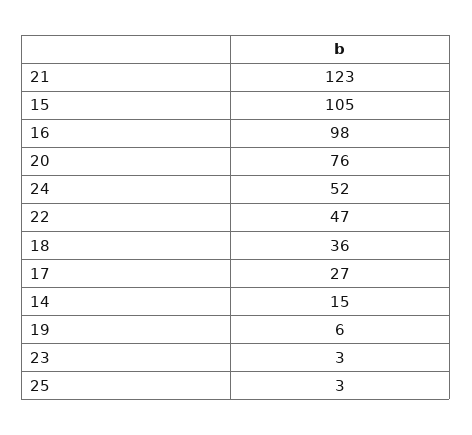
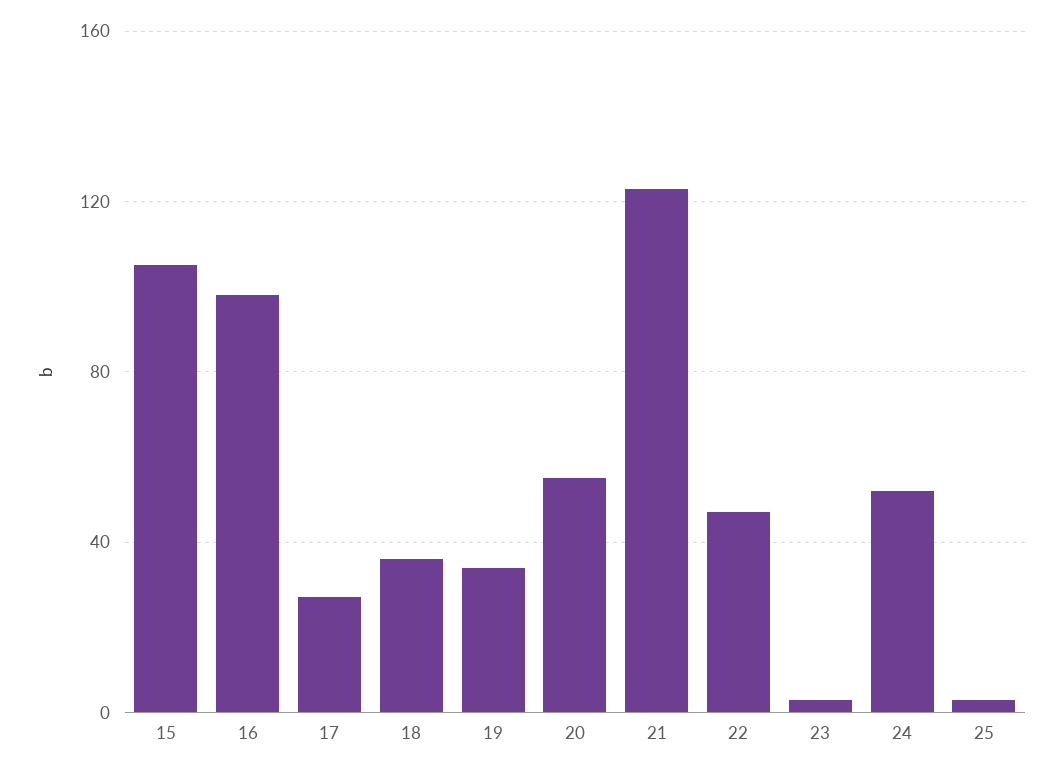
20: 76 -> 55
14: 15 -> none
19: 6 -> 35

